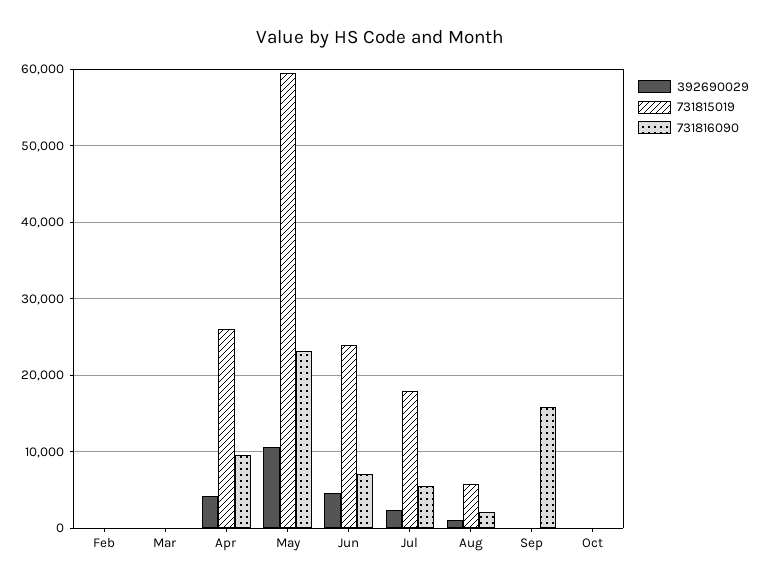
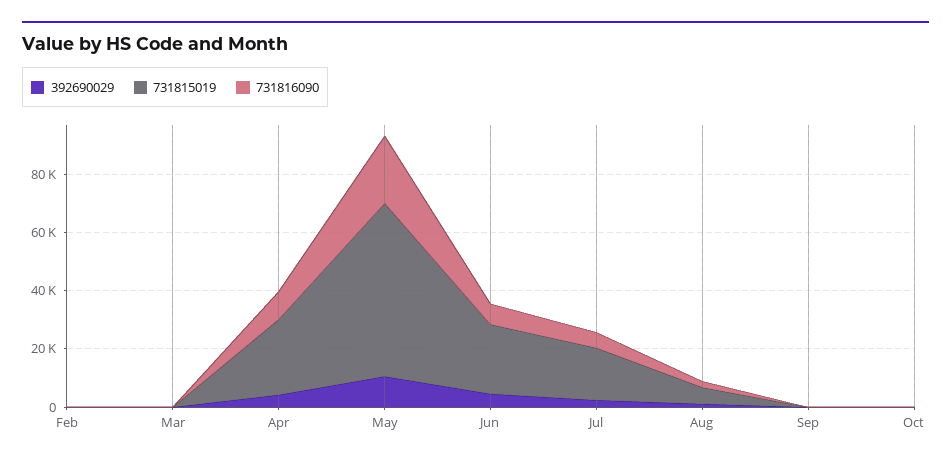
731816090, Sep: 16000 -> 0

